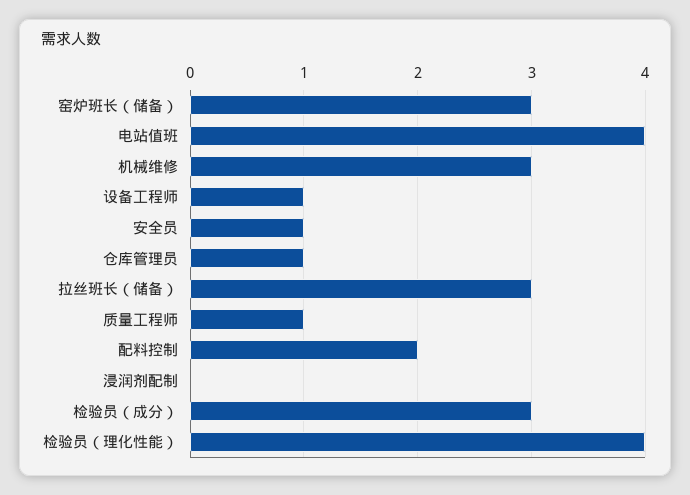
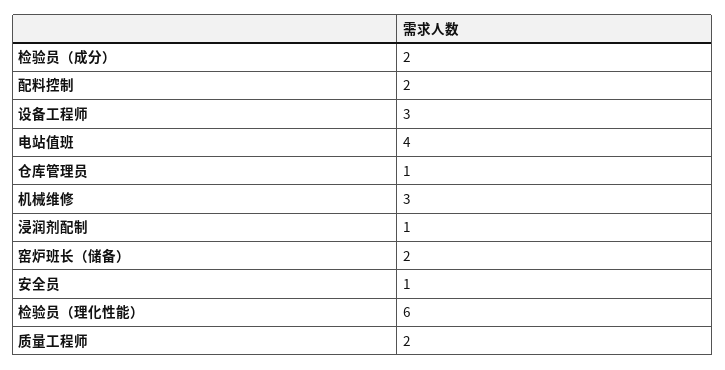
窑炉班长（储备）: 3 -> 2
设备工程师: 1 -> 3
拉丝班长（储备）: 3 -> none
质量工程师: 1 -> 2
浸润剂配制: 0 -> 1
检验员（成分）: 3 -> 2
检验员（理化性能）: 4 -> 6

